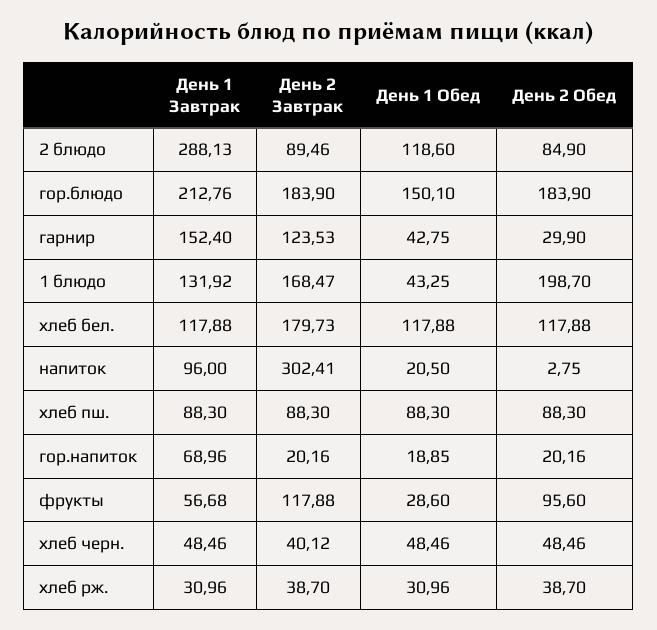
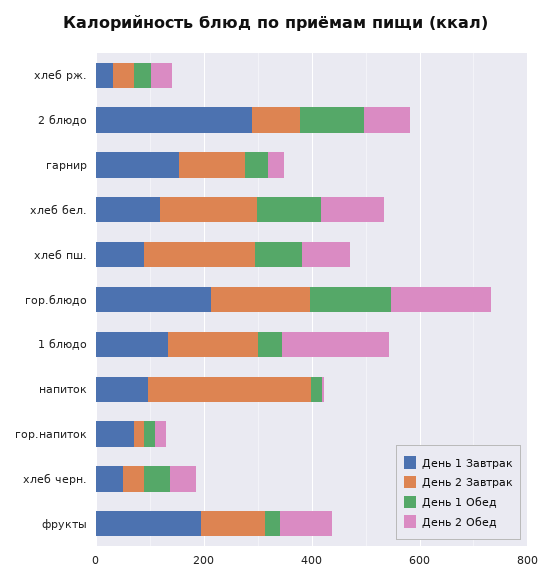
День 2 Завтрак, хлеб пш.: 88.3 -> 200
День 1 Завтрак, фрукты: 56.68 -> 200

